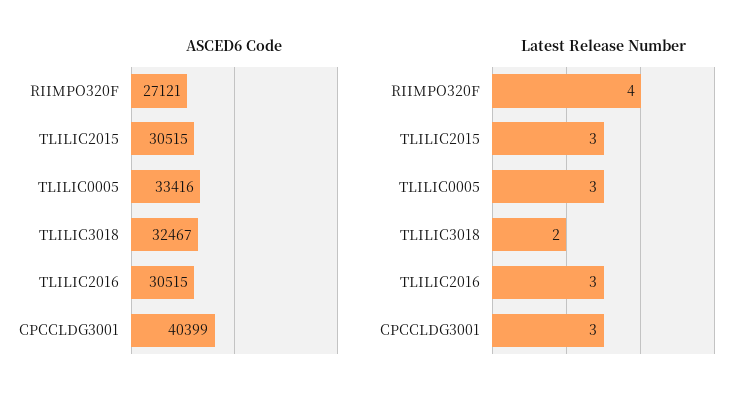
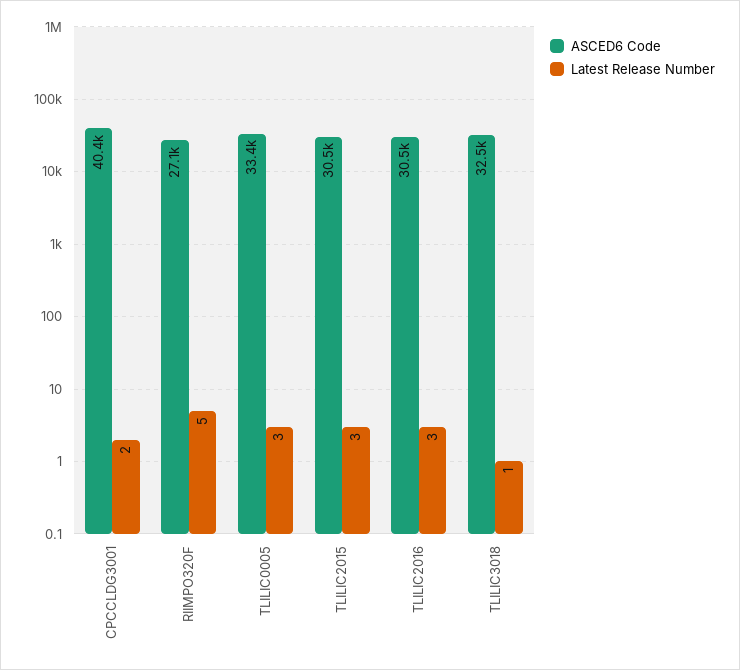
Latest Release Number, RIIMPO320F: 4 -> 5
Latest Release Number, TLILIC3018: 2 -> 1
Latest Release Number, CPCCLDG3001: 3 -> 2

